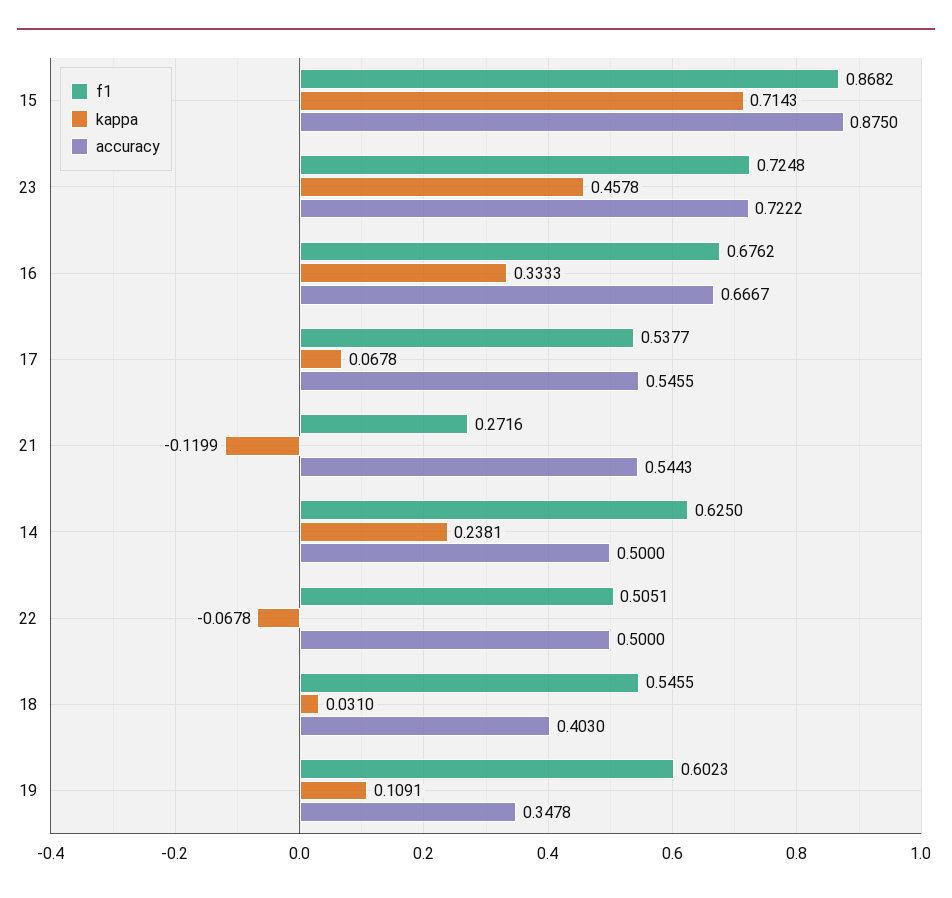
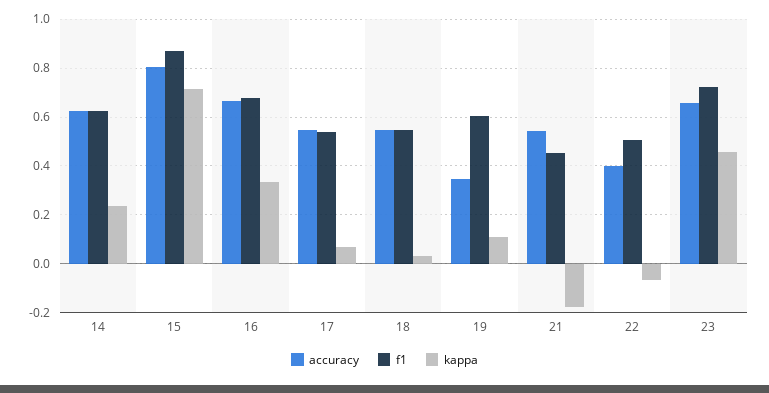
accuracy, 15: 0.875 -> 0.8
accuracy, 23: 0.7222 -> 0.65
f1, 21: 0.2716 -> 0.45
kappa, 21: -0.1199 -> -0.175
accuracy, 14: 0.5 -> 0.625
accuracy, 22: 0.5 -> 0.4
accuracy, 18: 0.403 -> 0.55

